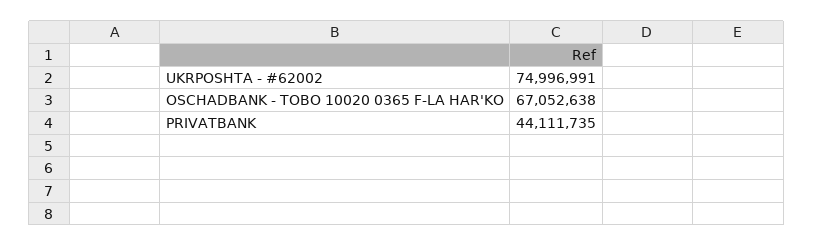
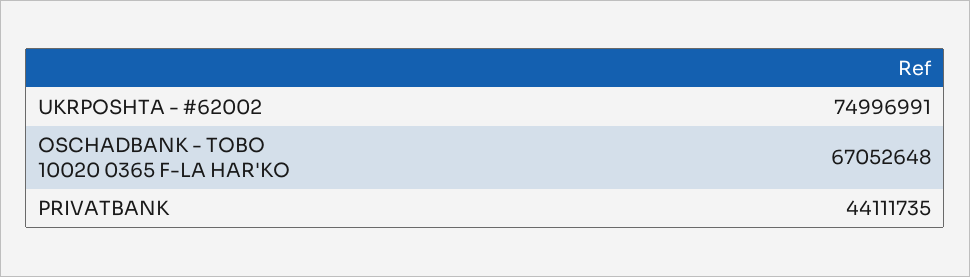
OSCHADBANK - TOBO 10020 0365 F-LA HAR'KO: 67052638 -> 67052648

